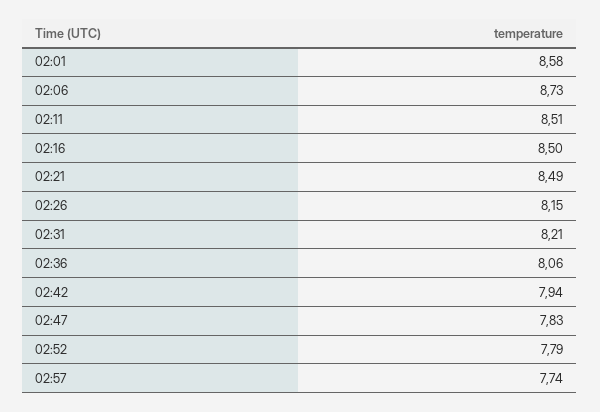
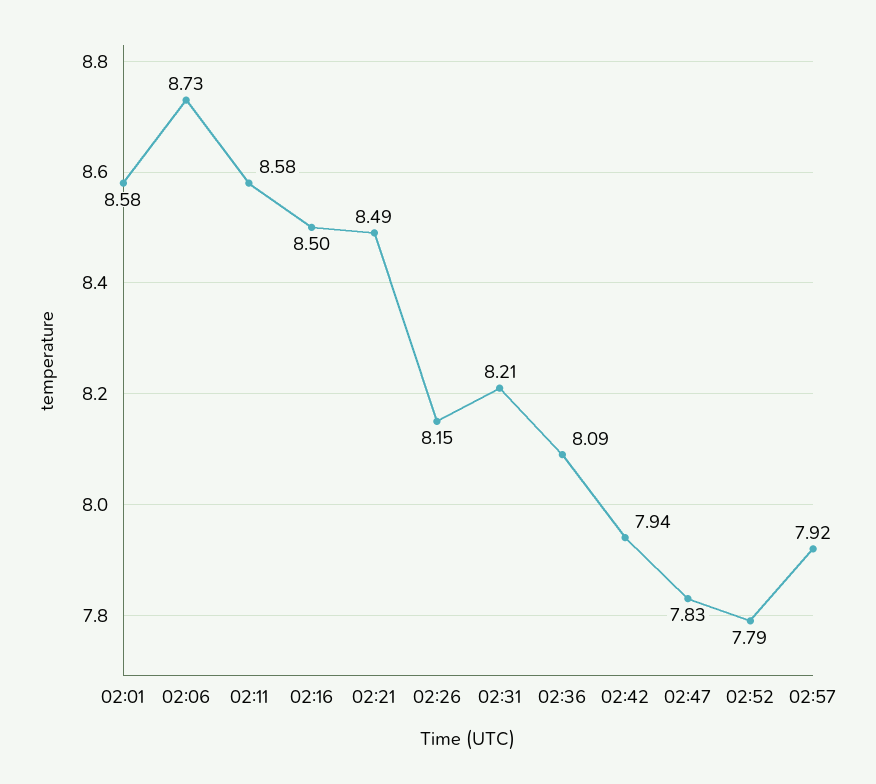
02:11: 8.51 -> 8.58
02:36: 8.06 -> 8.09
02:57: 7.74 -> 7.92

